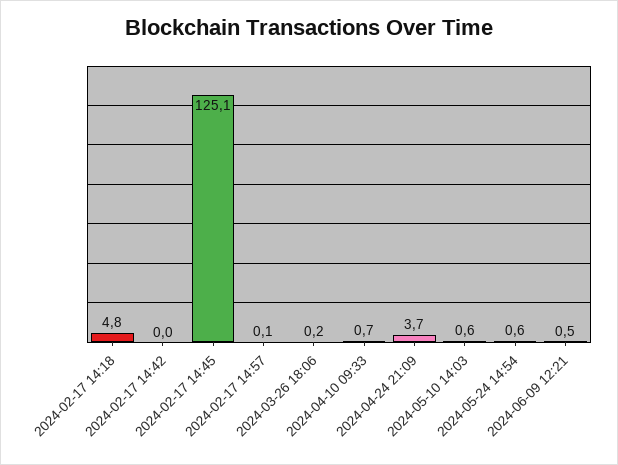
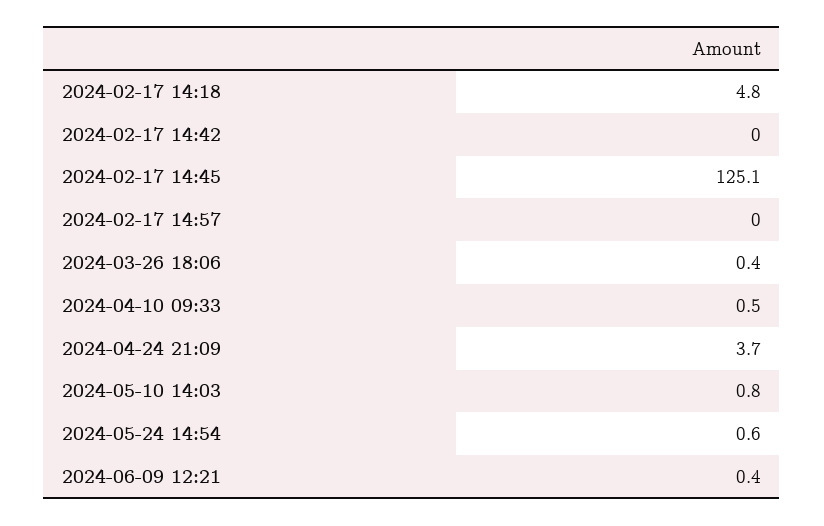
2024-02-17 14:57: 0.1 -> 0
2024-03-26 18:06: 0.2 -> 0.4
2024-04-10 09:33: 0.7 -> 0.5
2024-05-10 14:03: 0.6 -> 0.8
2024-06-09 12:21: 0.5 -> 0.4

